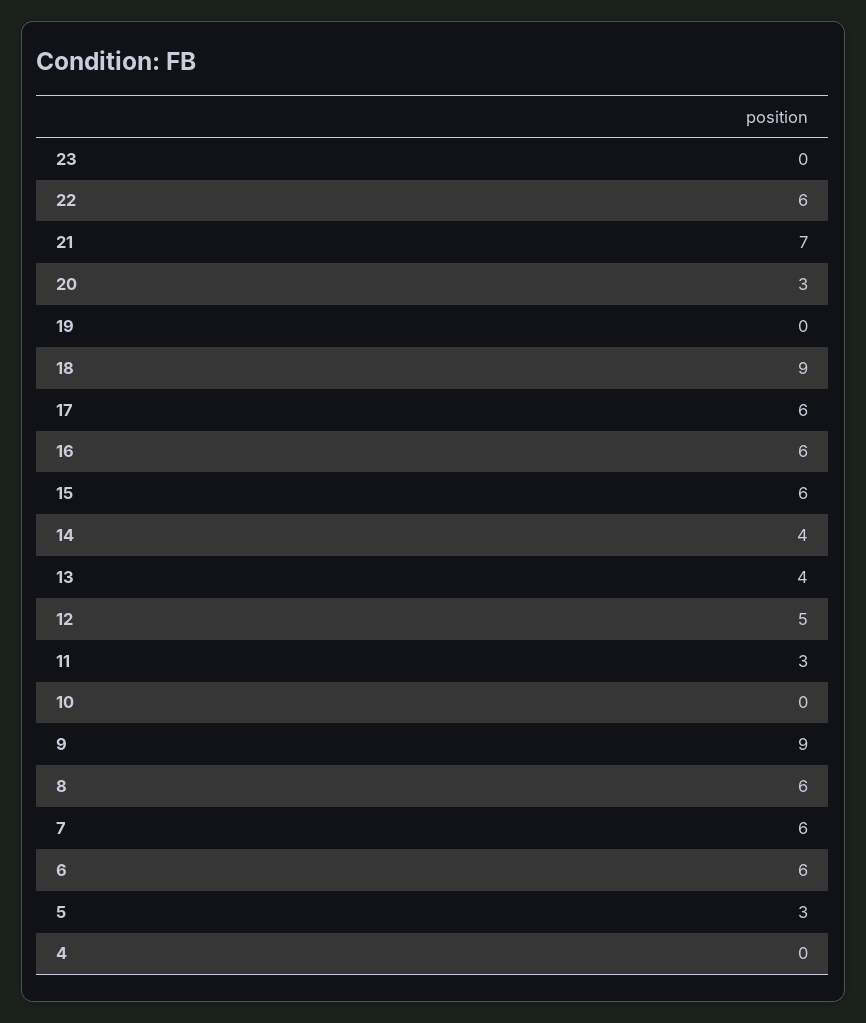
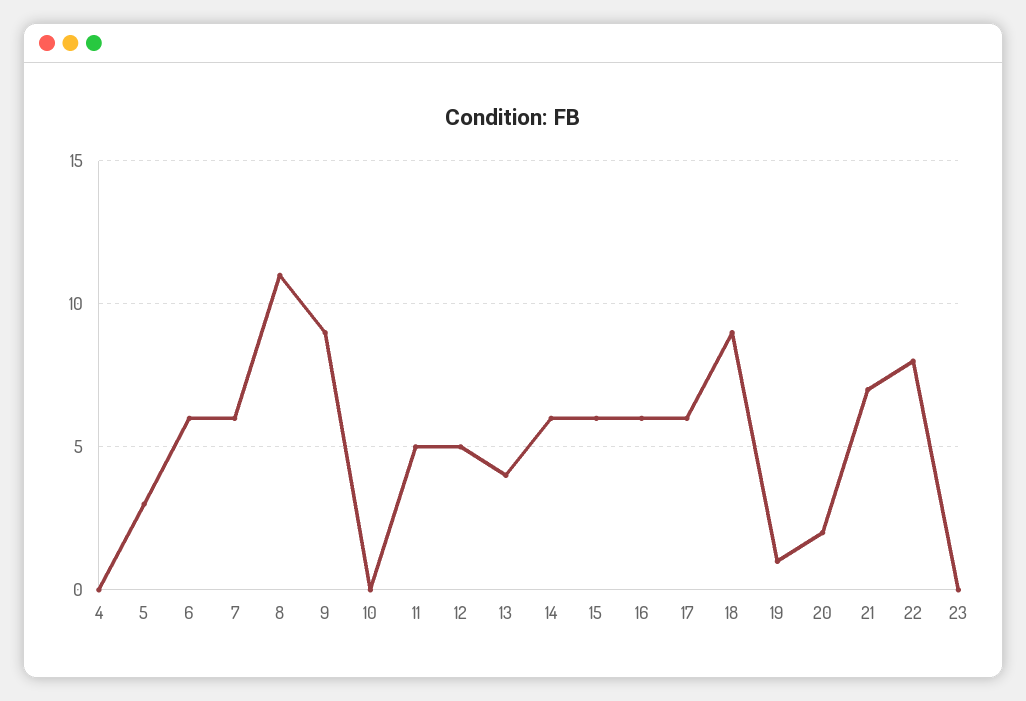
22: 6 -> 8
20: 3 -> 2
19: 0 -> 1
14: 4 -> 6
11: 3 -> 5
8: 6 -> 11

